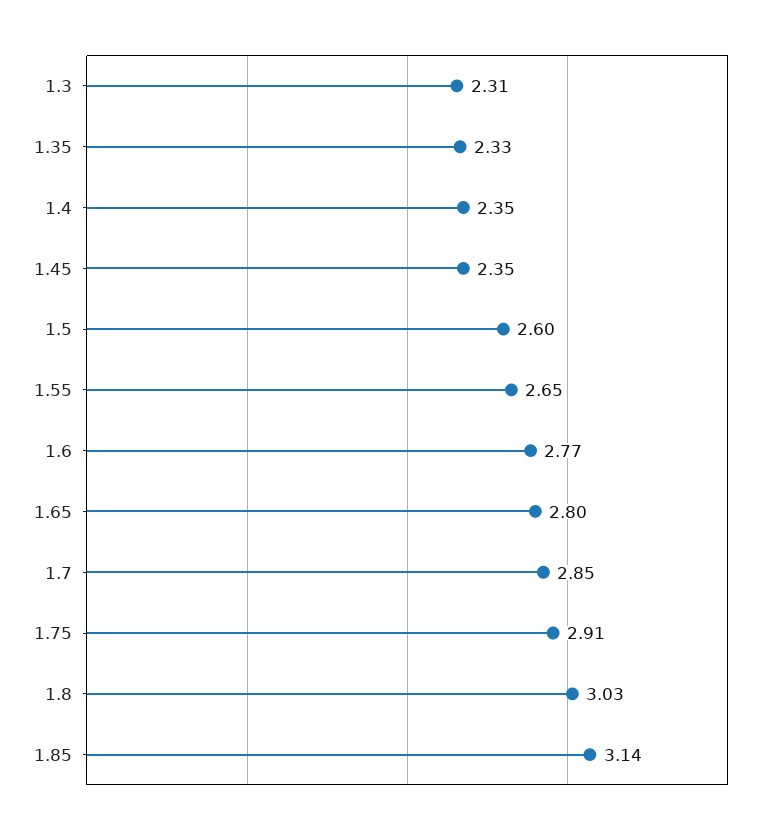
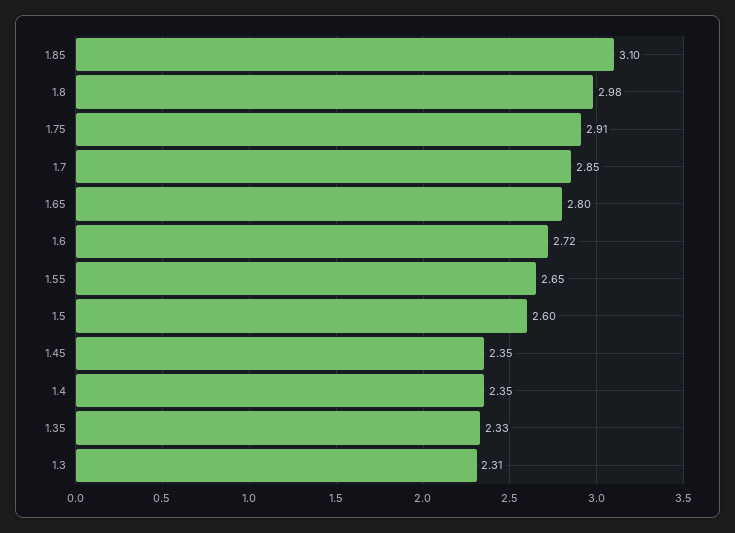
1.6: 2.77 -> 2.72
1.8: 3.03 -> 2.98
1.85: 3.14 -> 3.1

